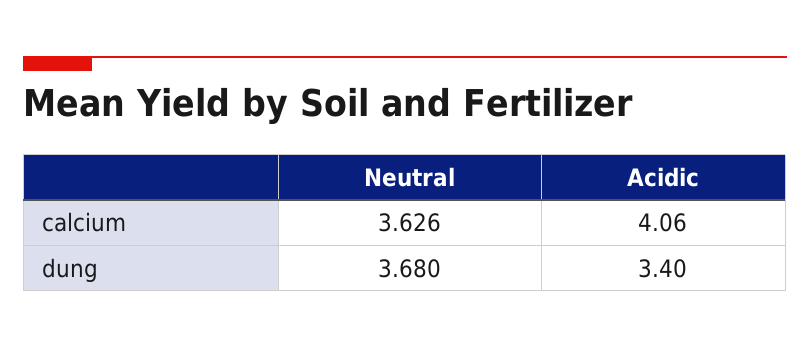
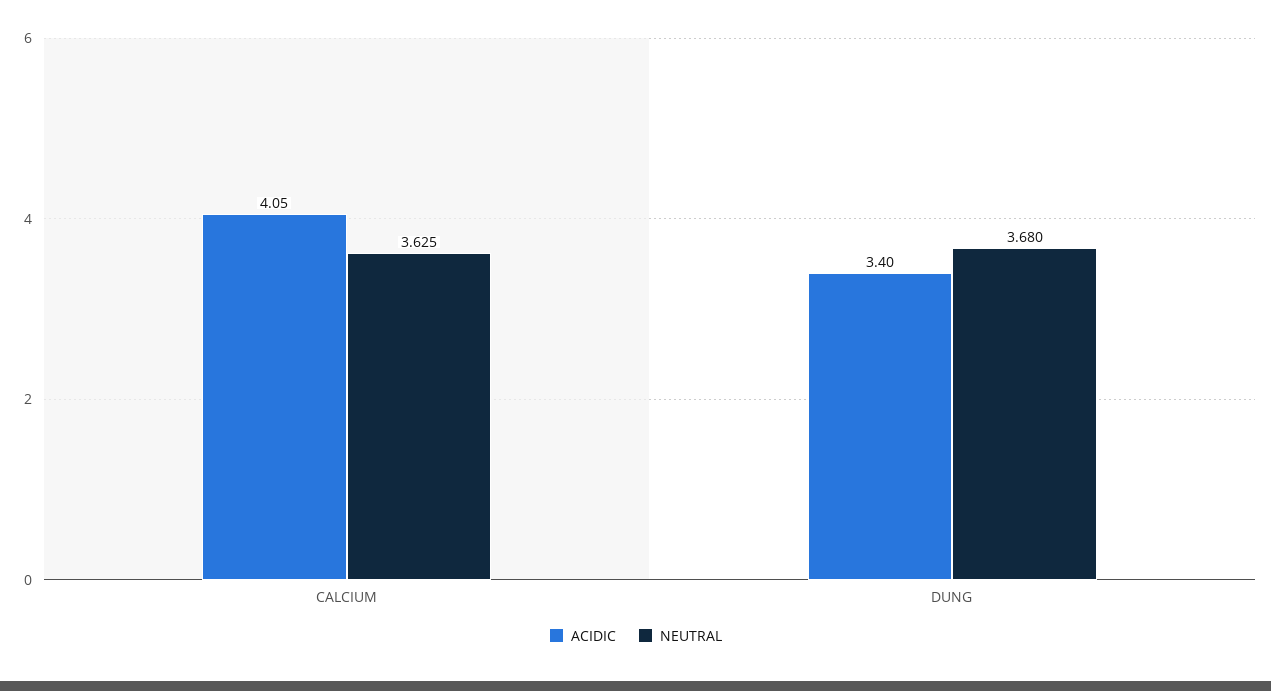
Neutral, calcium: 3.626 -> 3.625
Acidic, calcium: 4.06 -> 4.05

